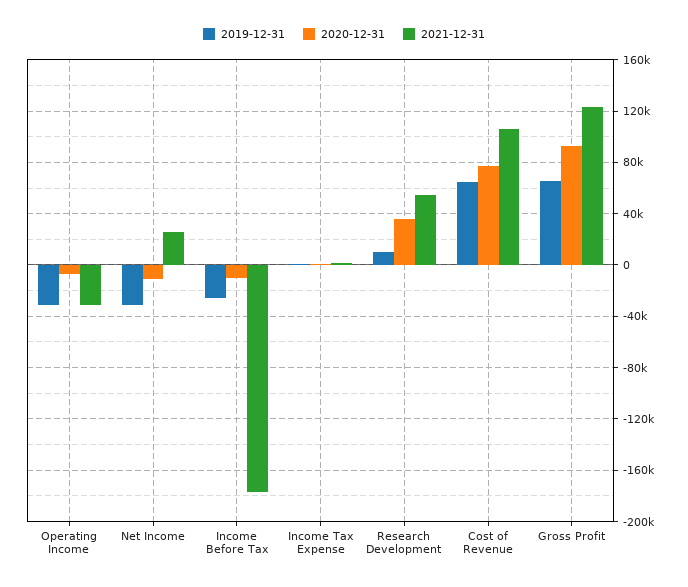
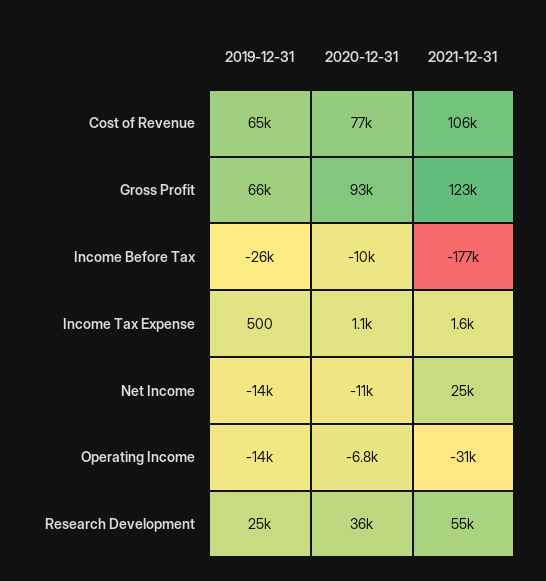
2019-12-31, Operating Income: -30000 -> -14000
2019-12-31, Net Income: -30000 -> -14000
2019-12-31, Research Development: 10000 -> 25000

